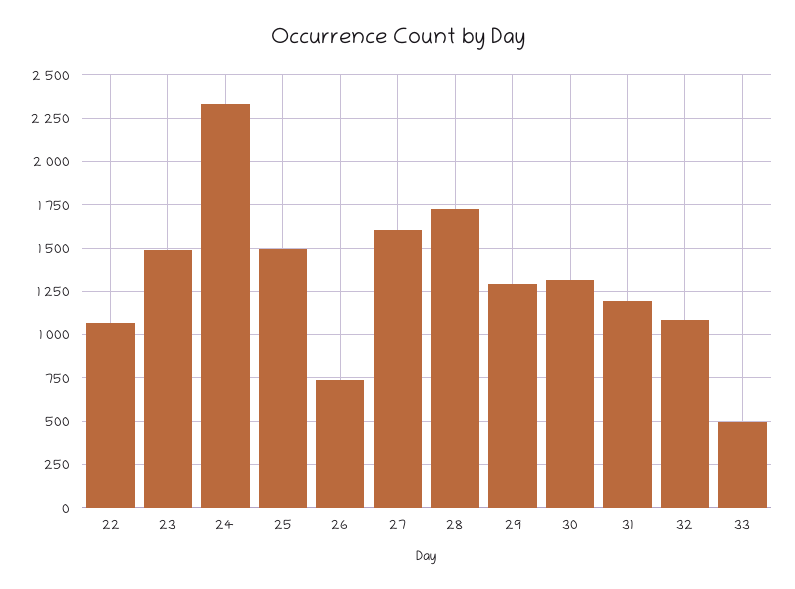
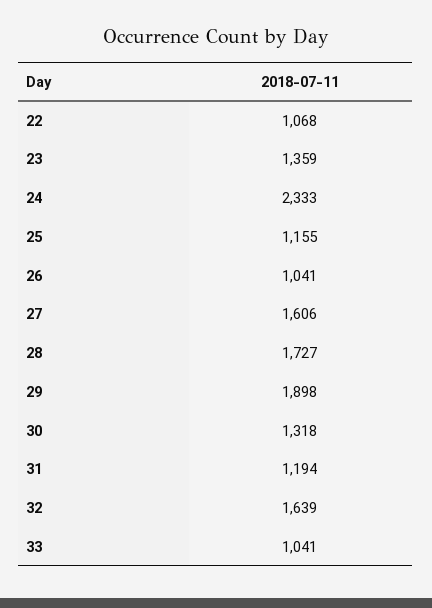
23: 1500 -> 1359
25: 1500 -> 1155
26: 750 -> 1041
29: 1300 -> 1898
32: 1100 -> 1639
33: 500 -> 1041

